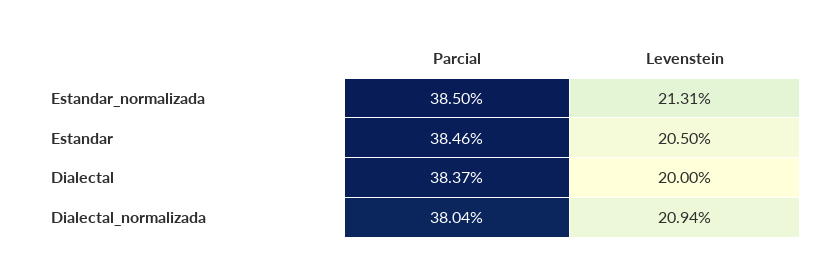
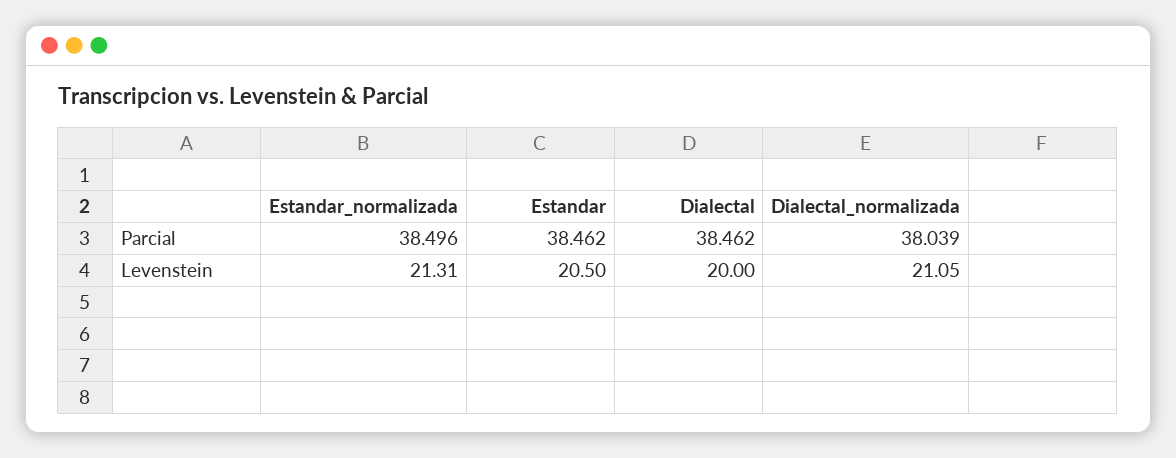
Parcial, Dialectal: 38.37 -> 38.462
Levenstein, Dialectal_normalizada: 20.94 -> 21.05

